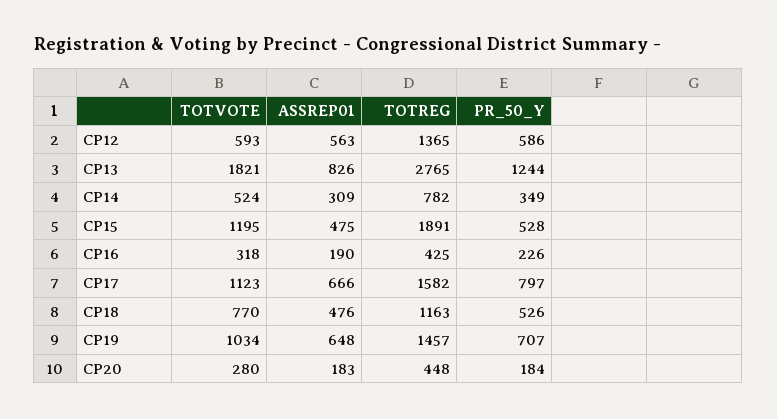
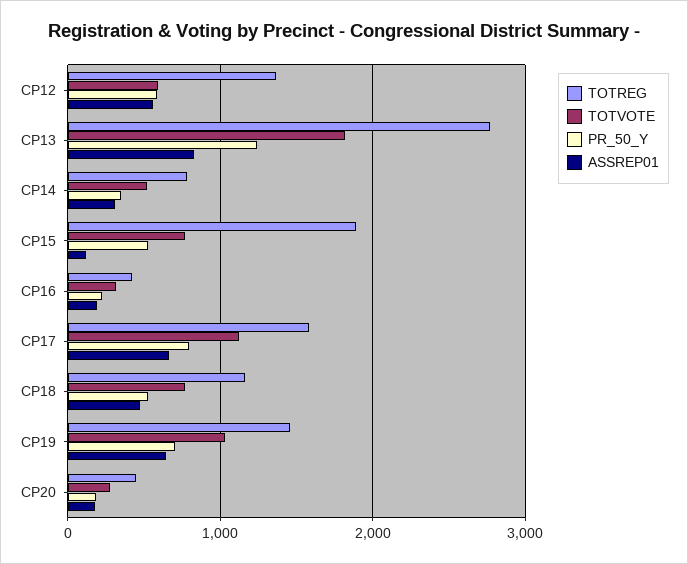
TOTVOTE, CP15: 1195 -> 800
ASSREP01, CP15: 475 -> 100

